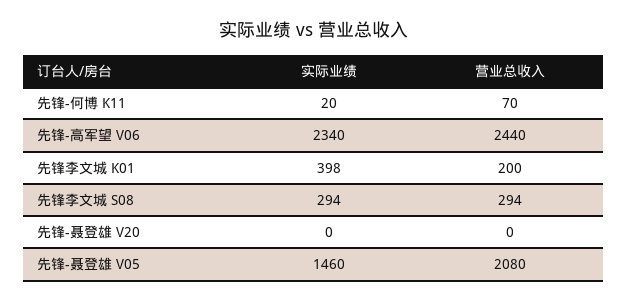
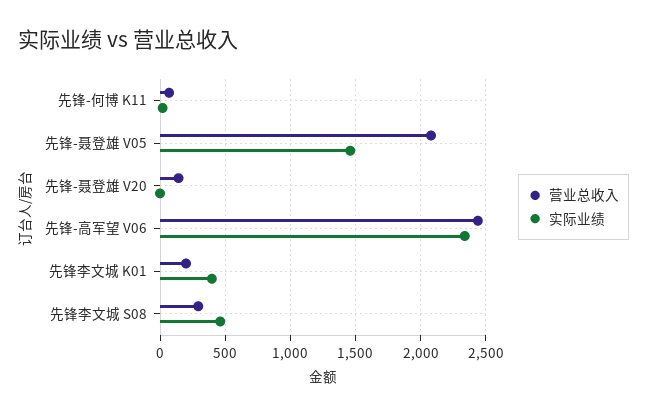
实际业绩, 先锋李文城 S08: 294 -> 450
营业总收入, 先锋-聂登雄 V20: 0 -> 150

